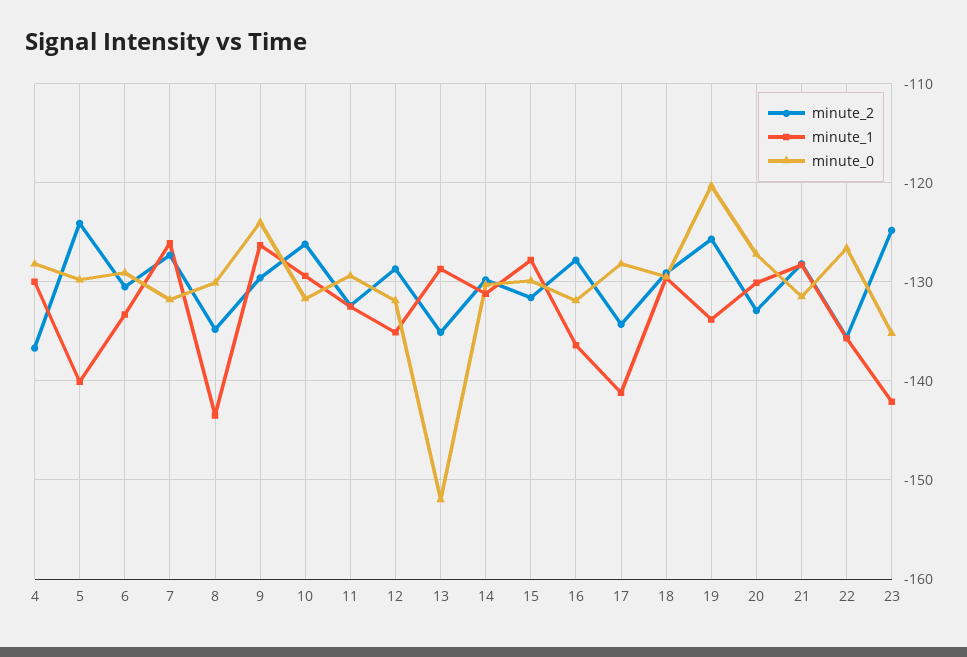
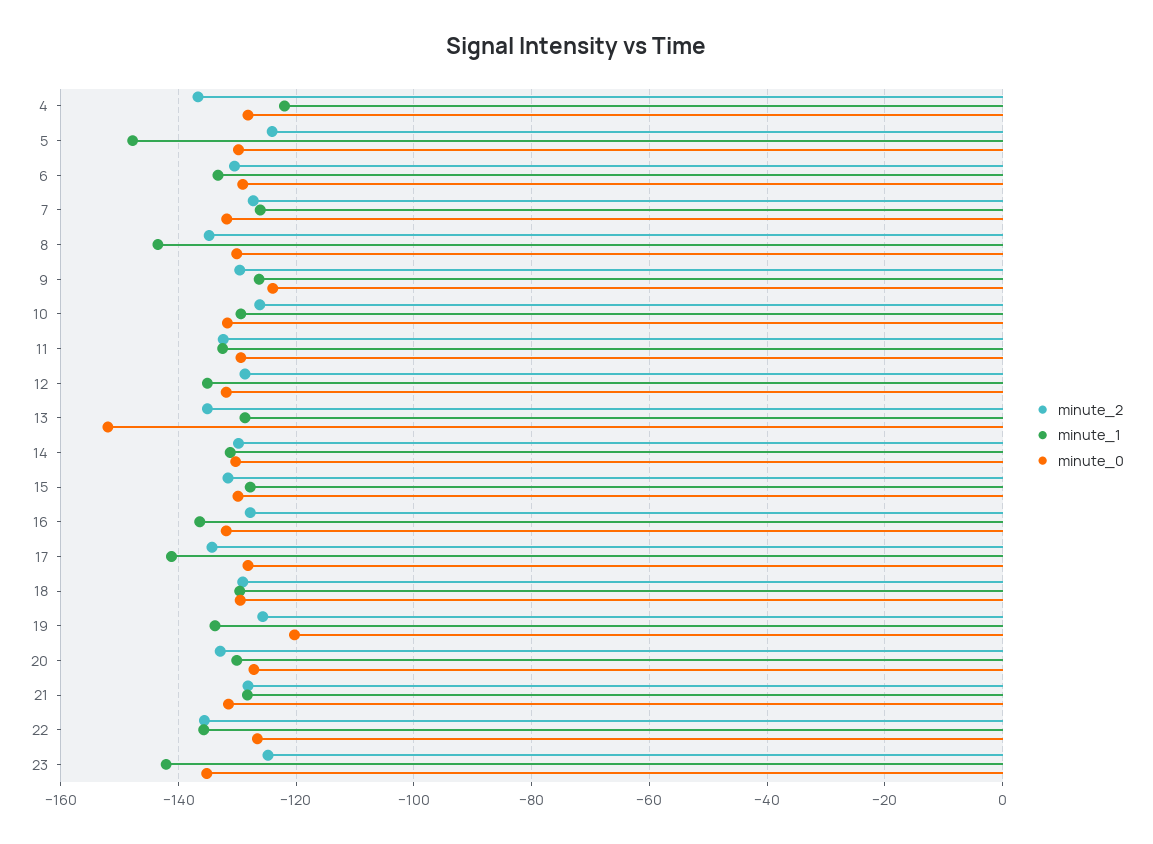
minute_1, 4: -130 -> -122
minute_1, 5: -140 -> -148

